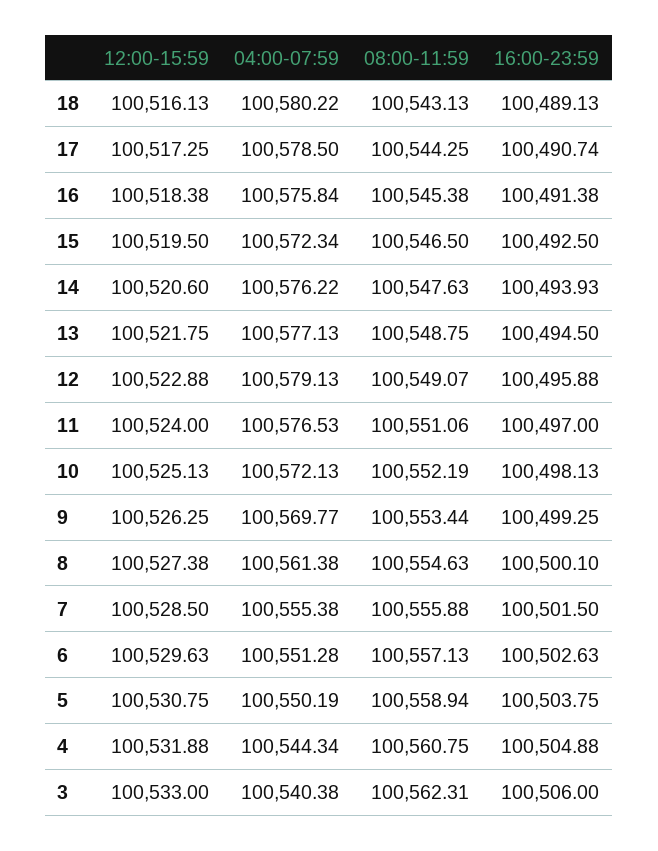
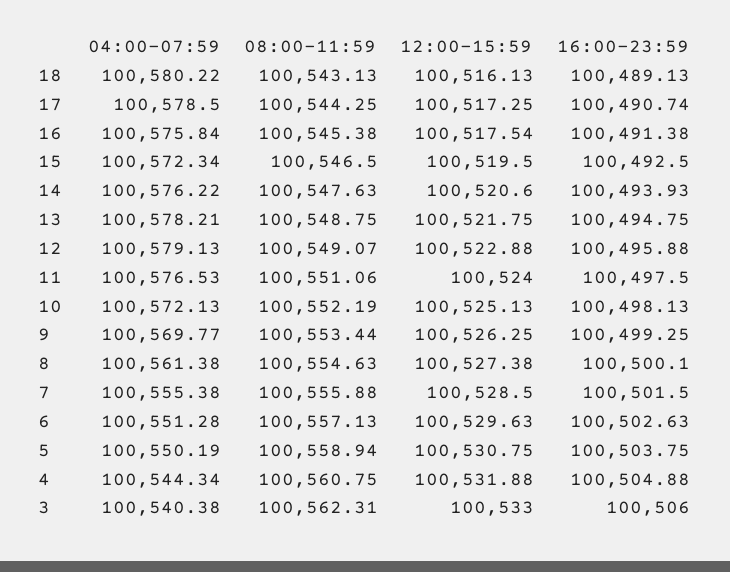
12:00-15:59, 16: 100518.38 -> 100517.54
04:00-07:59, 13: 100577.13 -> 100578.21
16:00-23:59, 13: 100494.5 -> 100494.75
16:00-23:59, 11: 100497 -> 100497.5

